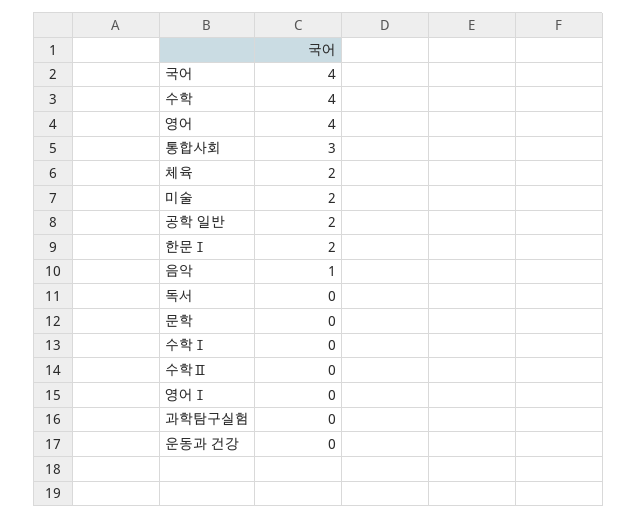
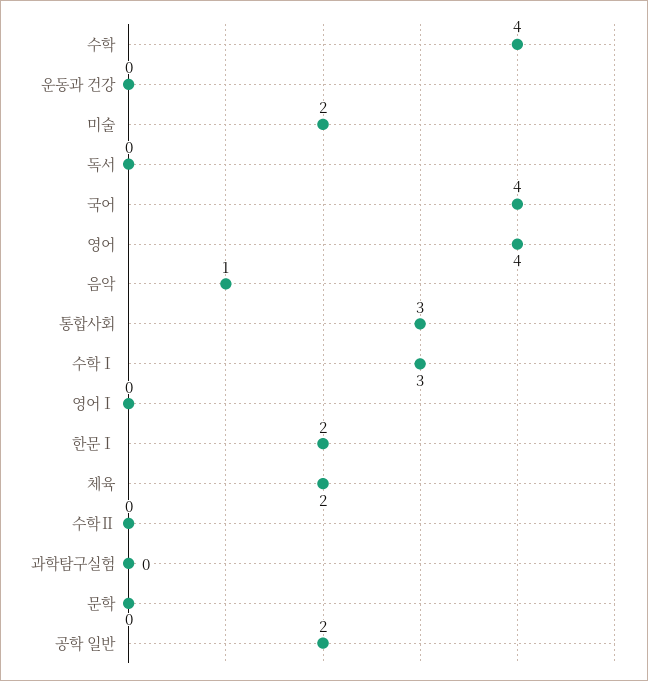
수학Ⅰ: 0 -> 3

